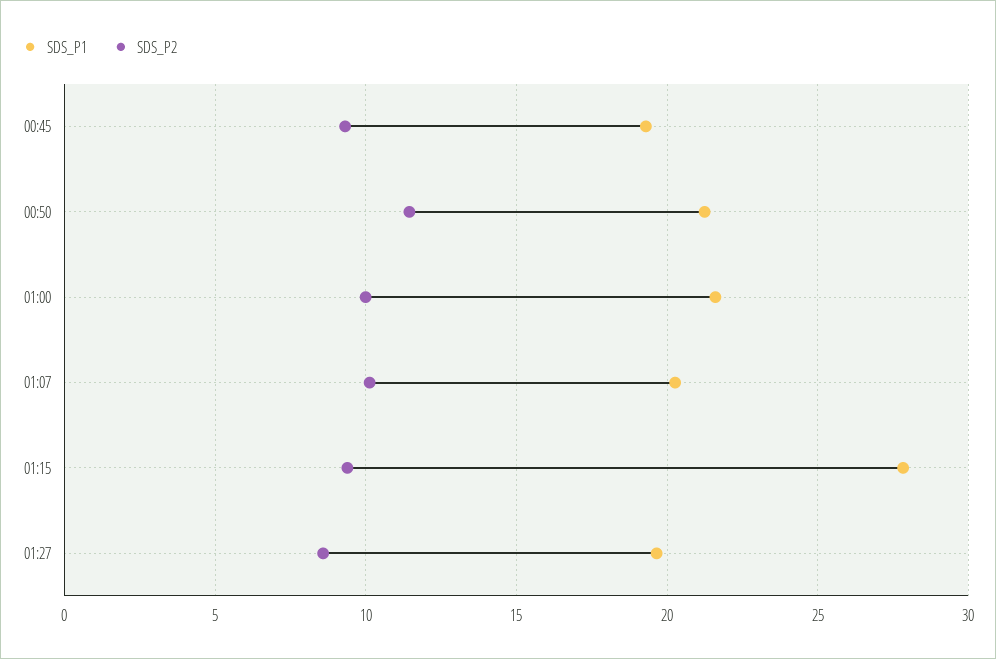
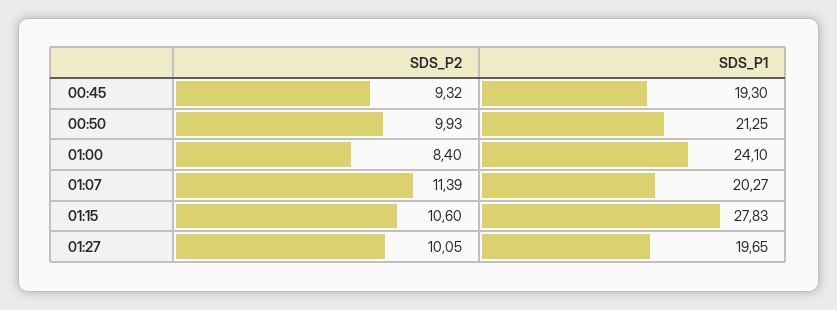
SDS_P2, 00:50: 11.5 -> 9.93
SDS_P1, 01:00: 21.5 -> 24.1
SDS_P2, 01:00: 10 -> 8.4
SDS_P2, 01:07: 10 -> 11.39
SDS_P2, 01:15: 9.5 -> 10.6
SDS_P2, 01:27: 8.5 -> 10.05

